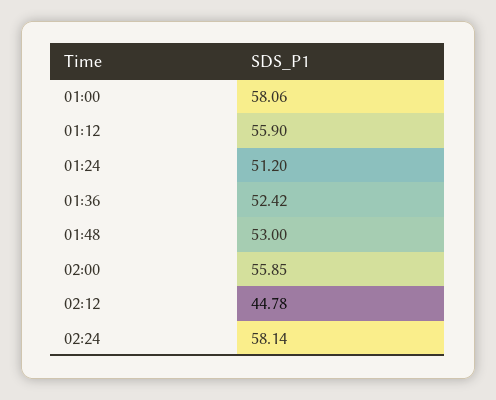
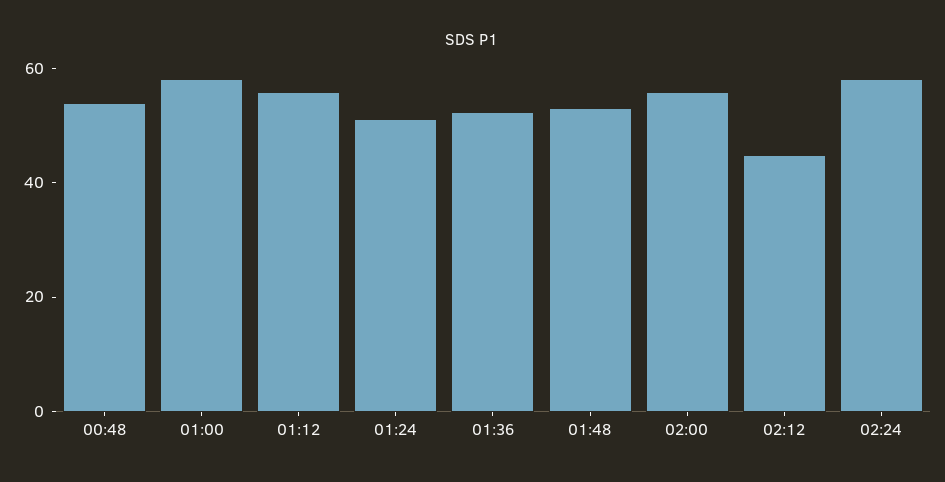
00:48: none -> 55

